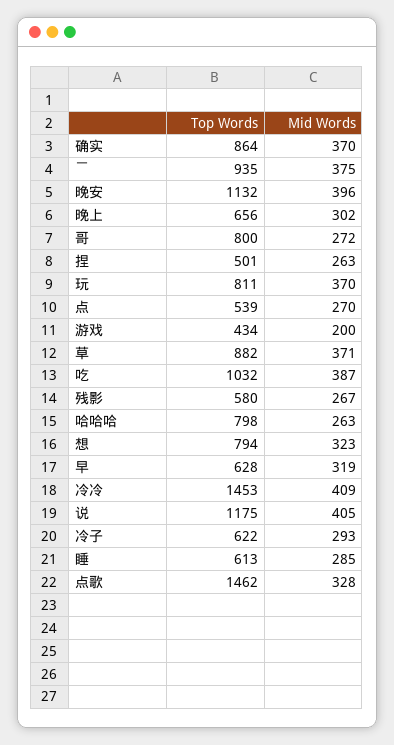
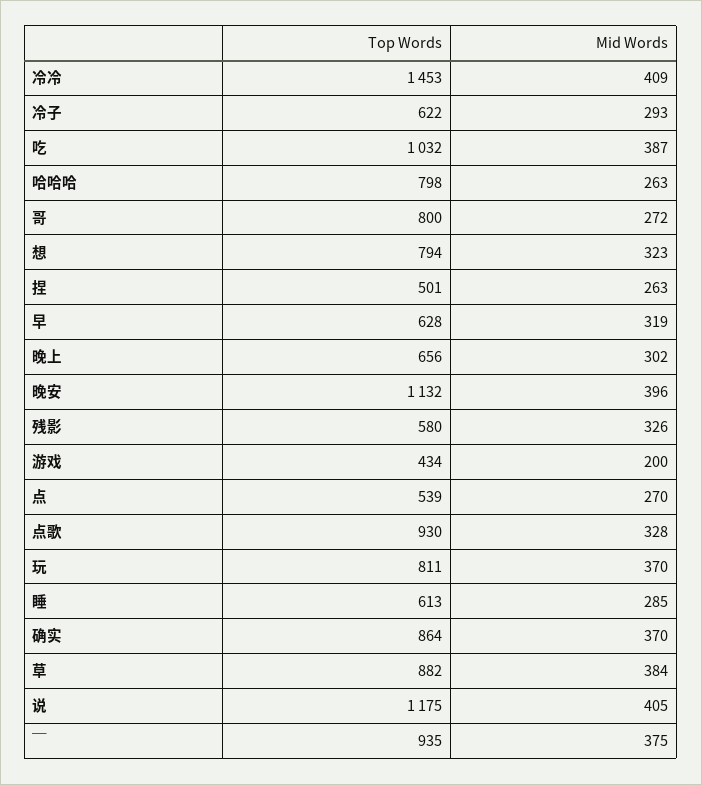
Mid Words, 草: 371 -> 384
Mid Words, 残影: 267 -> 326
Top Words, 点歌: 1462 -> 930

